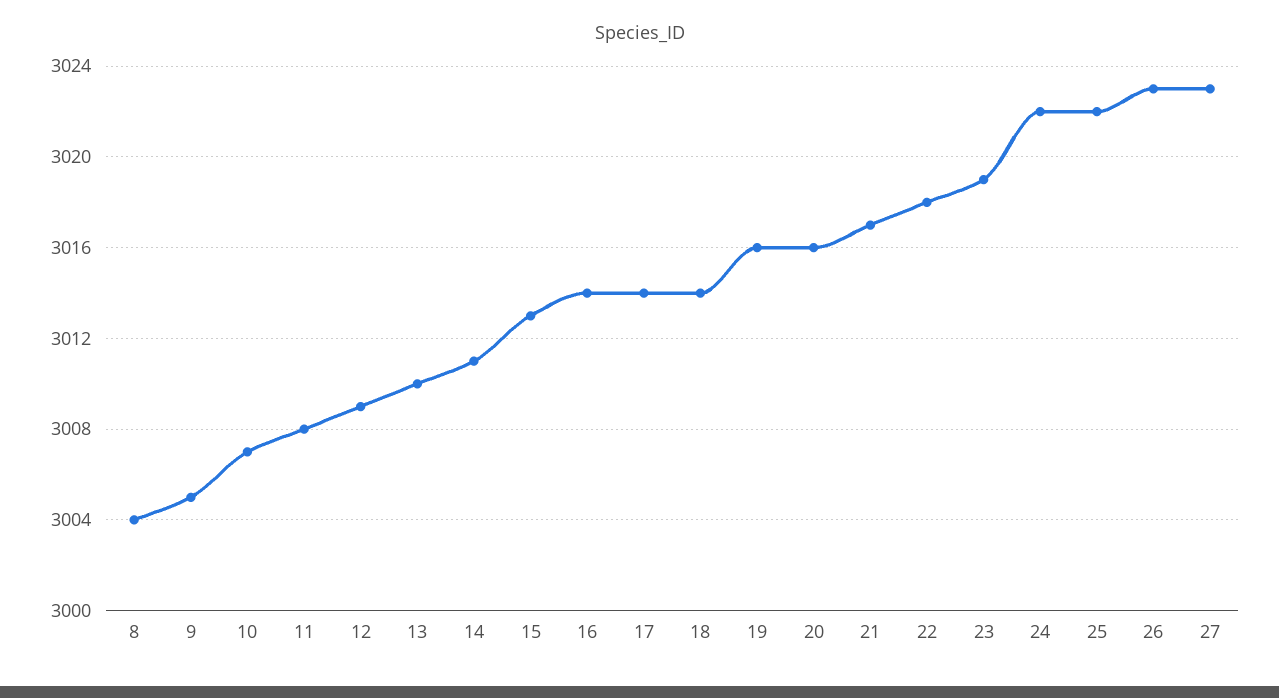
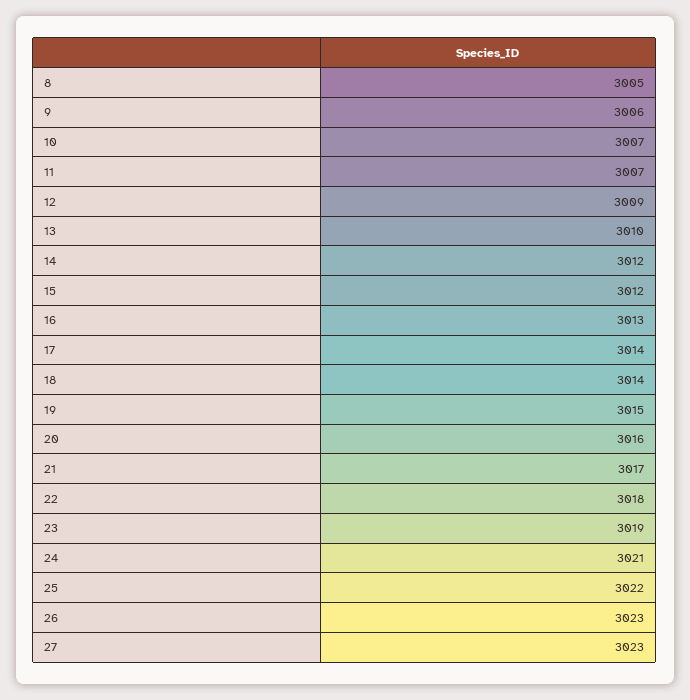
8: 3004 -> 3005
9: 3005 -> 3006
11: 3008 -> 3007
14: 3011 -> 3012
15: 3013 -> 3012
16: 3014 -> 3013
19: 3016 -> 3015
24: 3022 -> 3021

